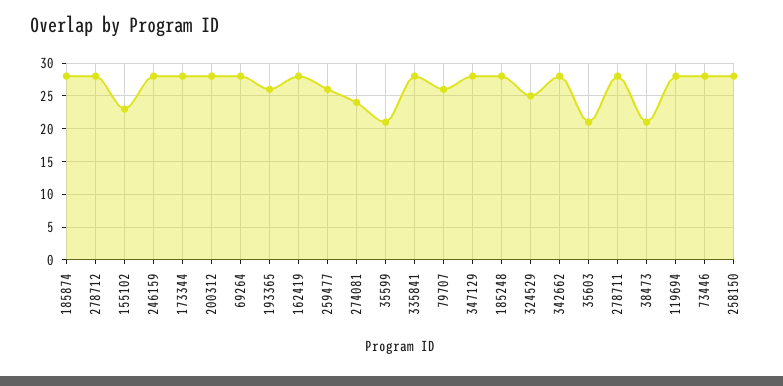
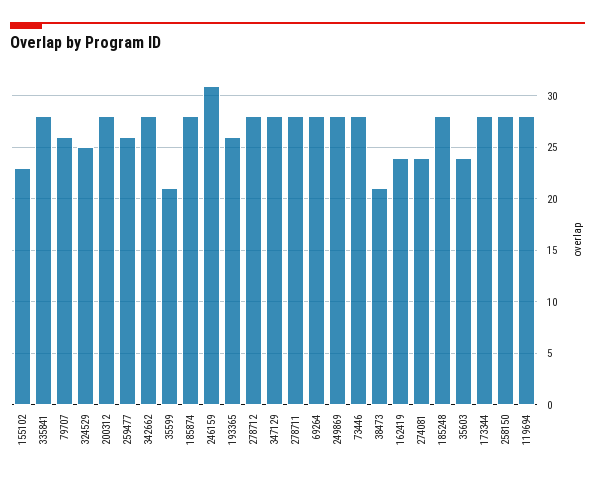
246159: 28 -> 31
162419: 28 -> 24
35603: 21 -> 24
249869: none -> 28

